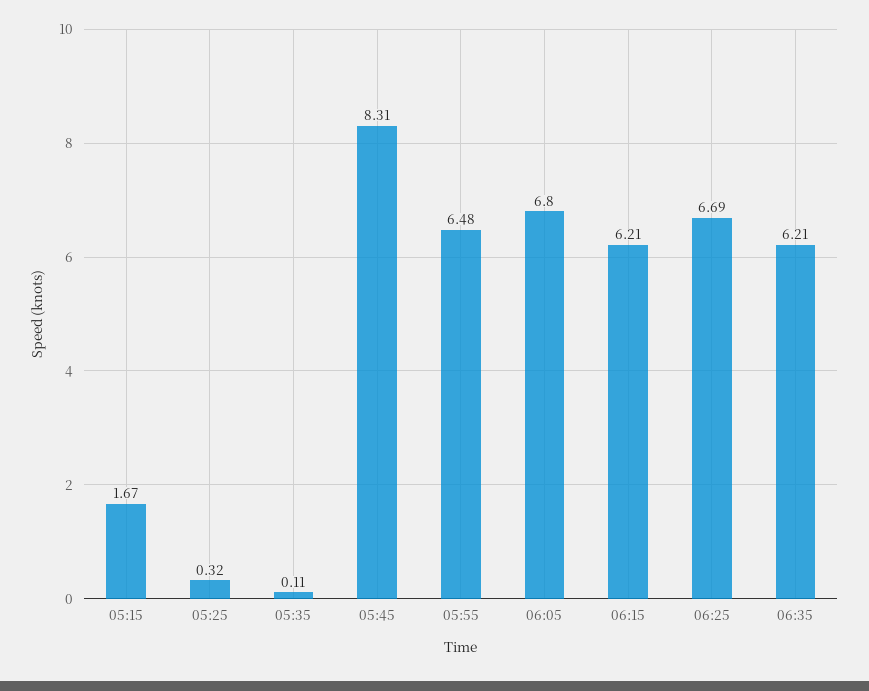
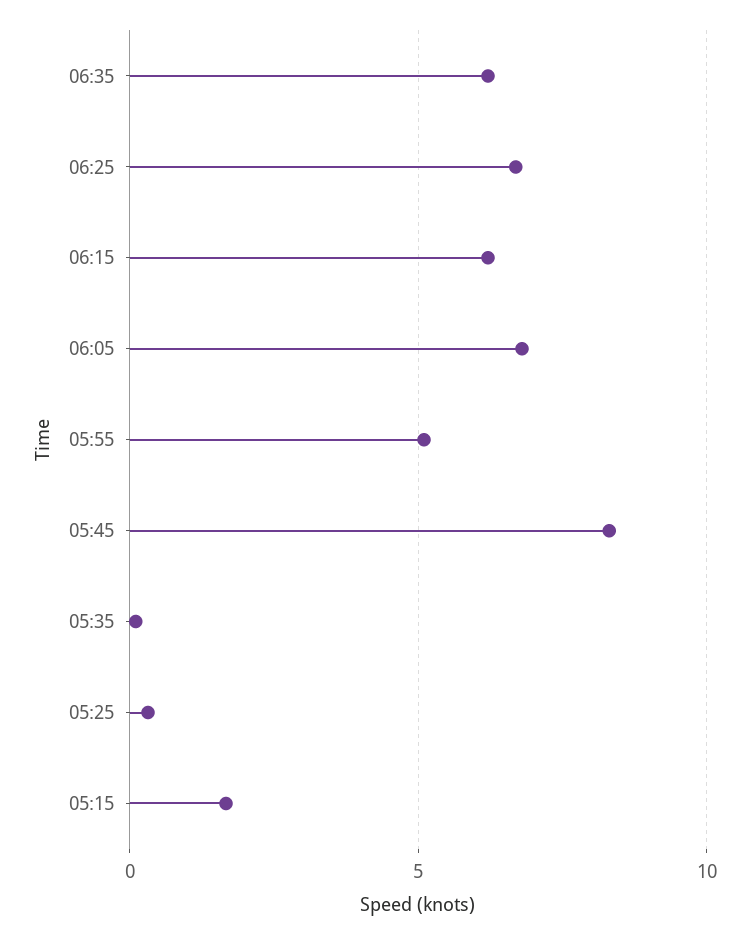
05:55: 6.48 -> 5

